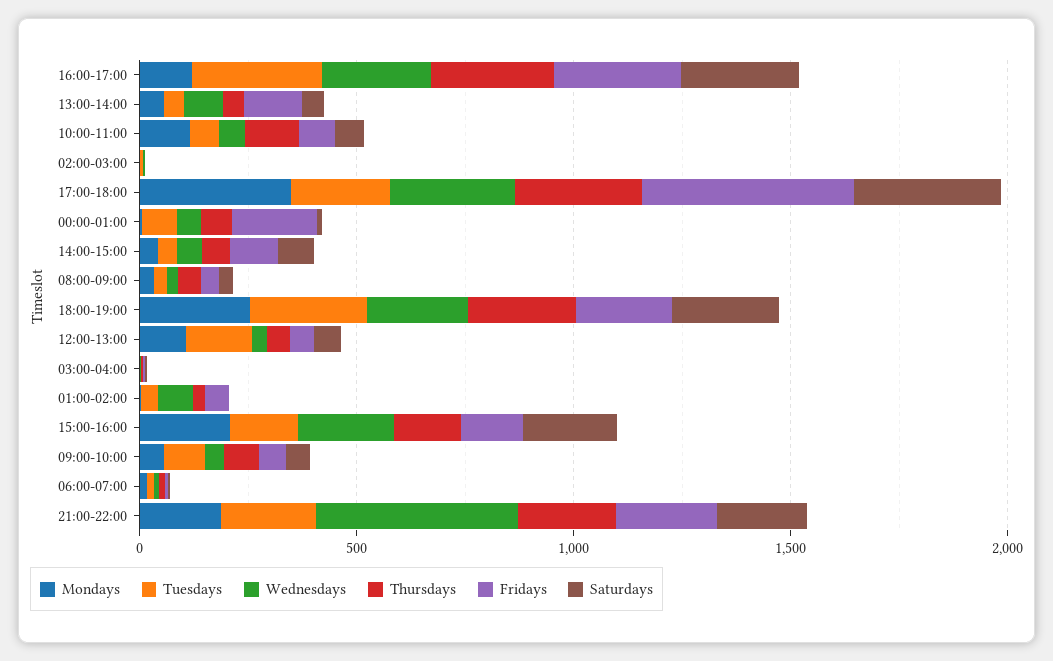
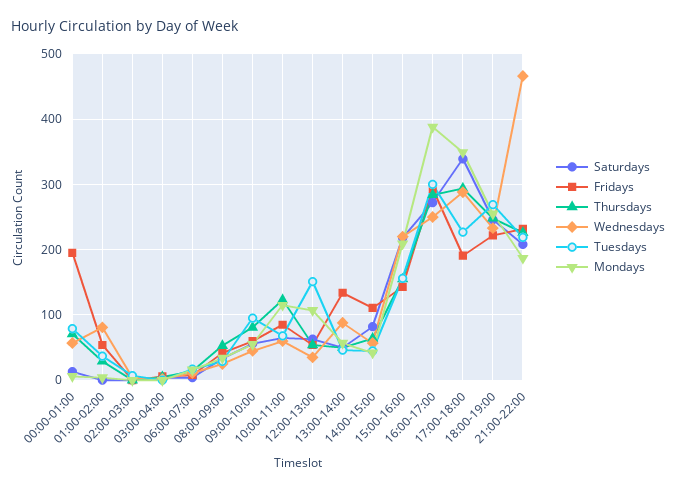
Mondays, 16:00-17:00: 100 -> 390
Fridays, 17:00-18:00: 500 -> 190

